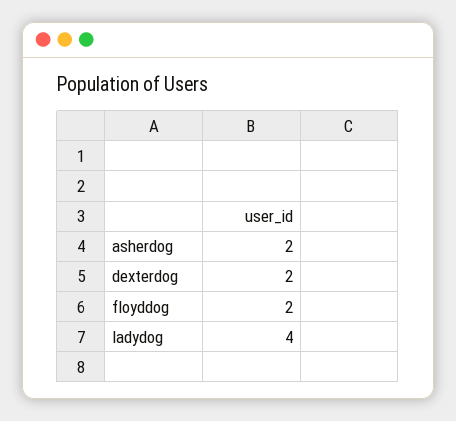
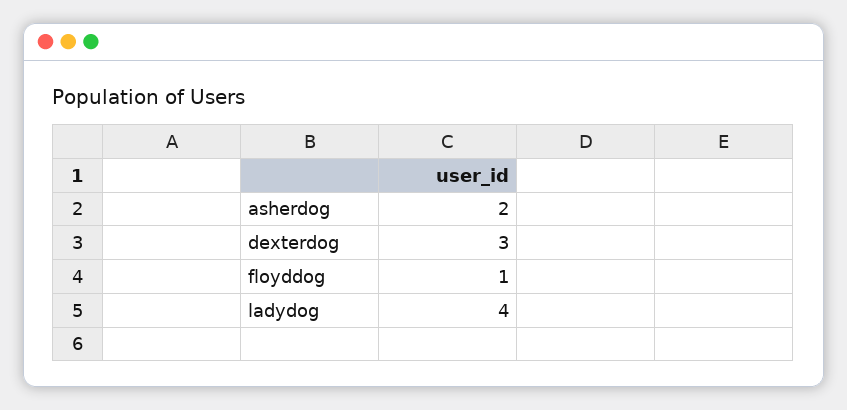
dexterdog: 2 -> 3
floyddog: 2 -> 1

